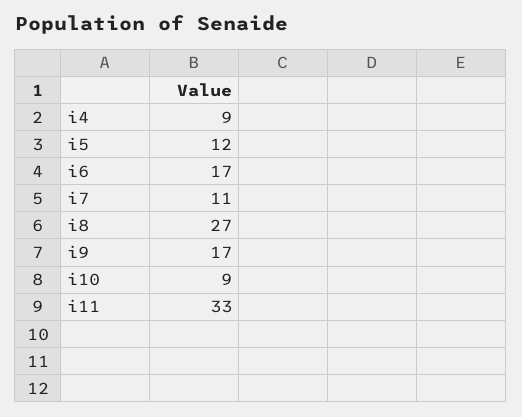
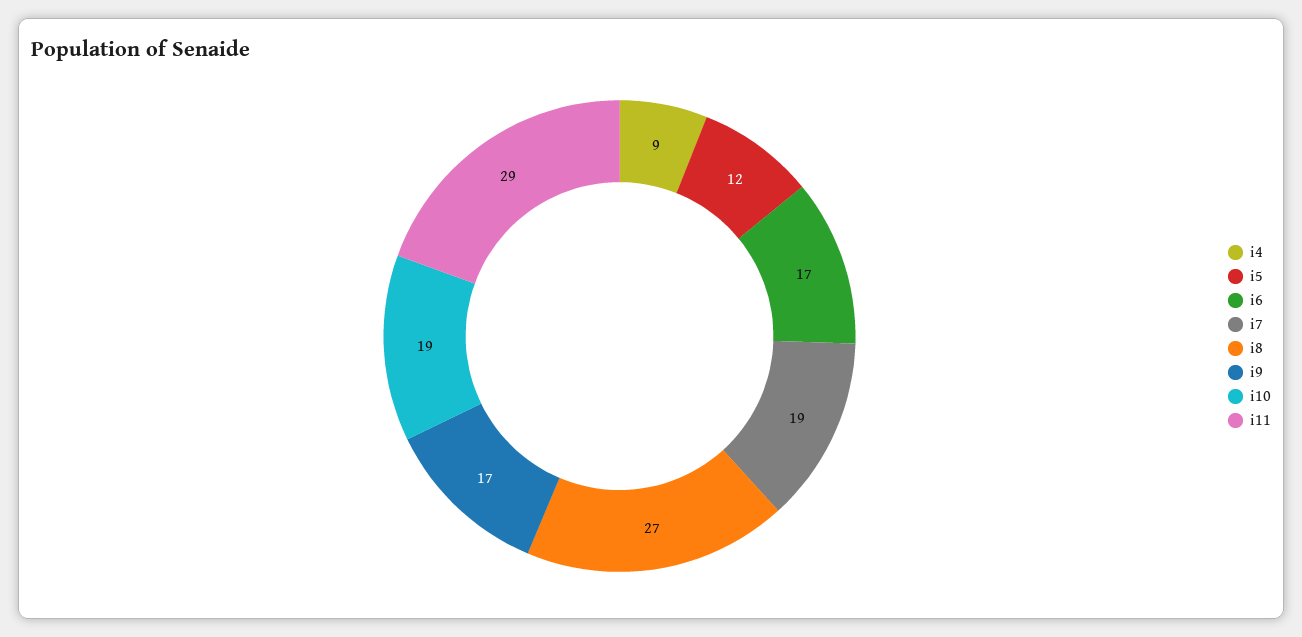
i7: 11 -> 19
i10: 9 -> 19
i11: 33 -> 29

